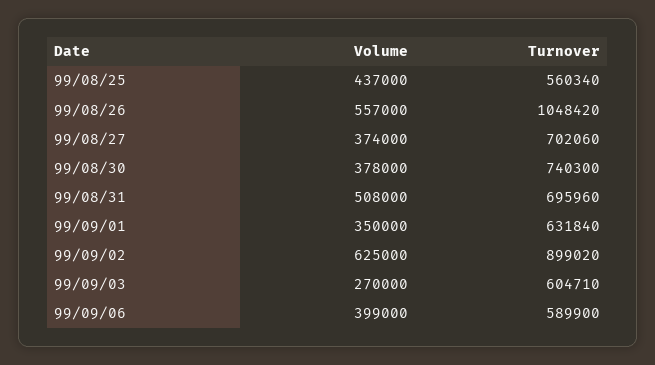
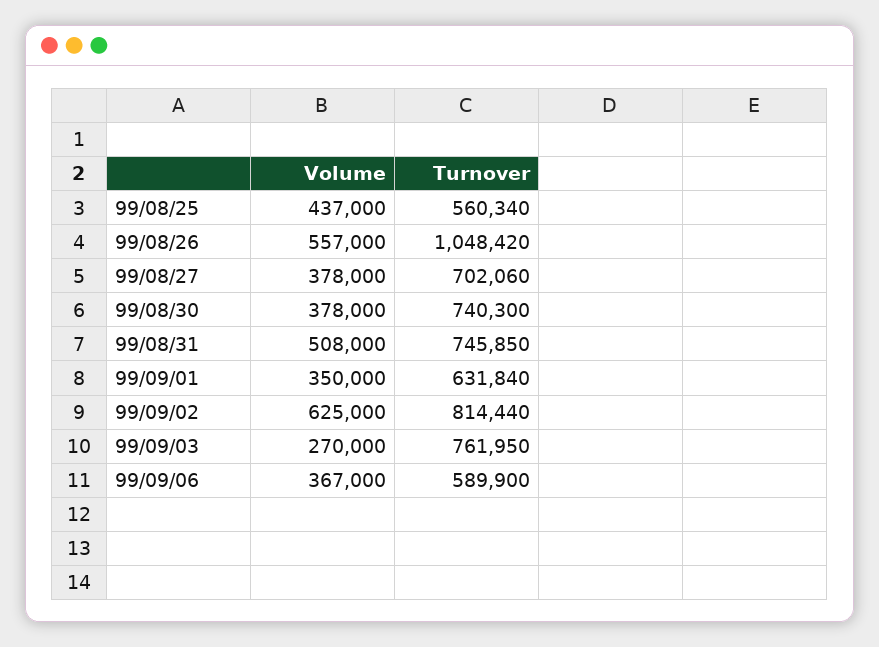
Volume, 99/08/27: 374000 -> 378000
Turnover, 99/08/31: 695960 -> 745850
Turnover, 99/09/02: 899020 -> 814440
Turnover, 99/09/03: 604710 -> 761950
Volume, 99/09/06: 399000 -> 367000

